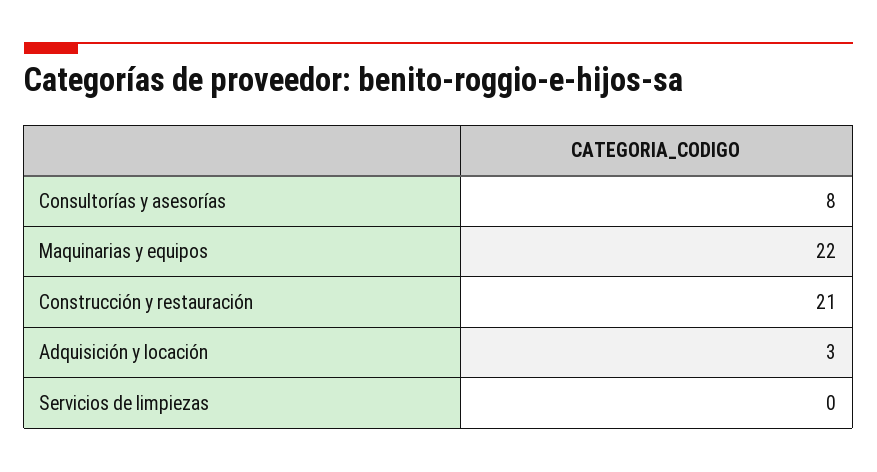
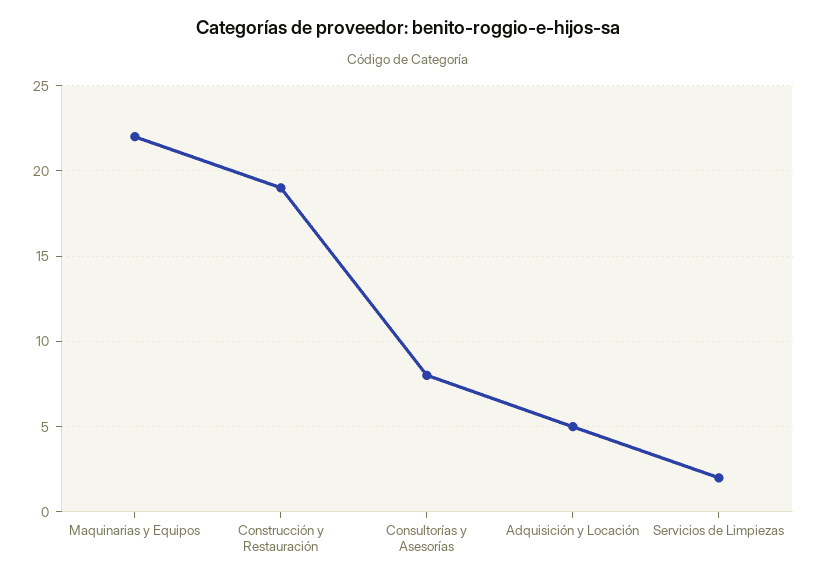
Construcción y restauración: 21 -> 19
Adquisición y locación: 3 -> 5
Servicios de limpiezas: 0 -> 2

